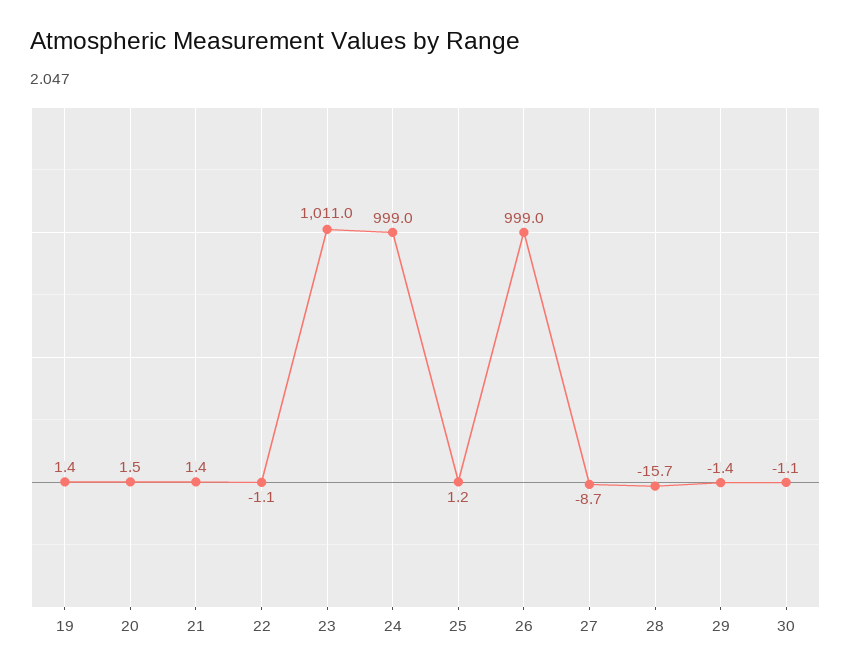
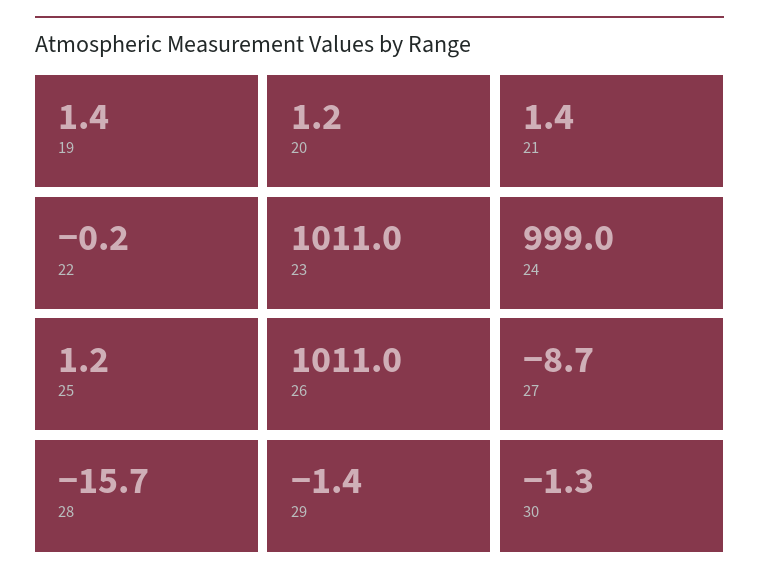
20: 1.5 -> 1.2
22: -1.1 -> -0.2
26: 999 -> 1011
30: -1.1 -> -1.3

